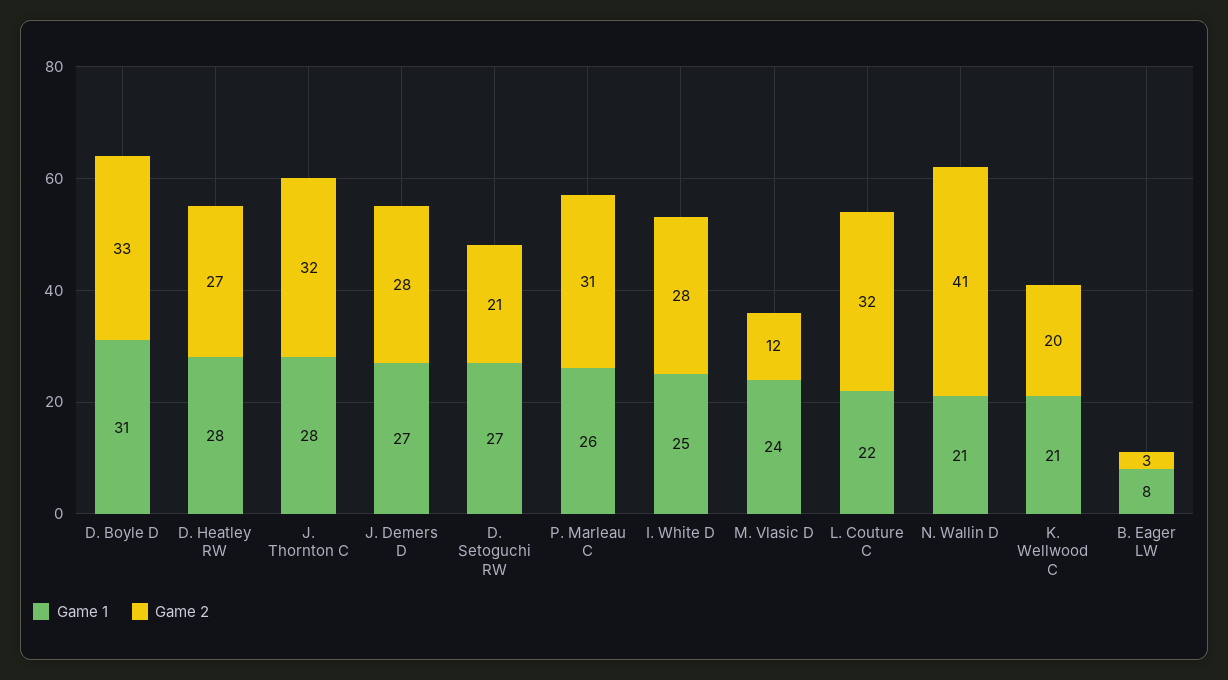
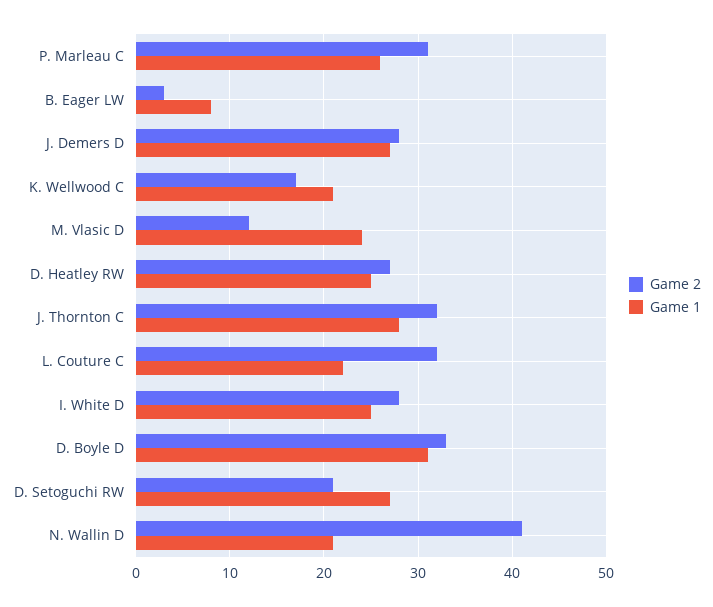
Game 1, D. Heatley RW: 28 -> 25
Game 2, K. Wellwood C: 20 -> 17

